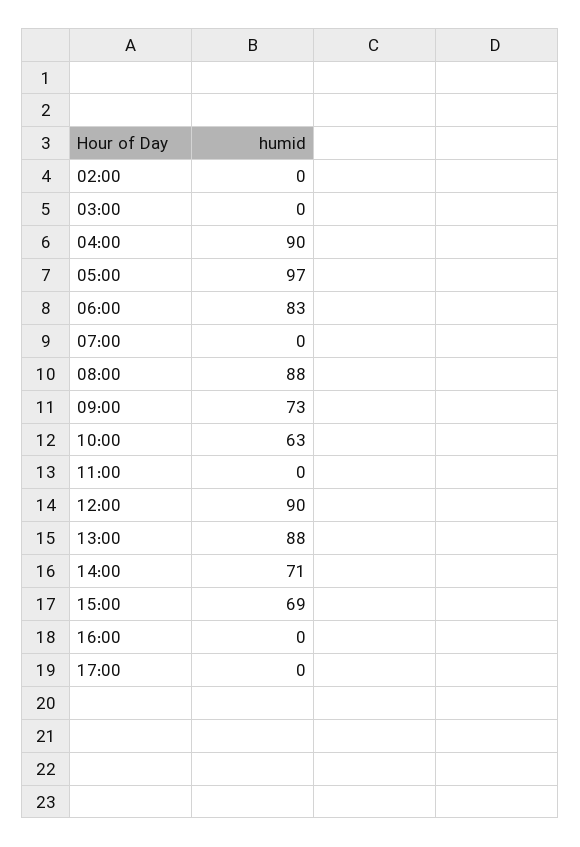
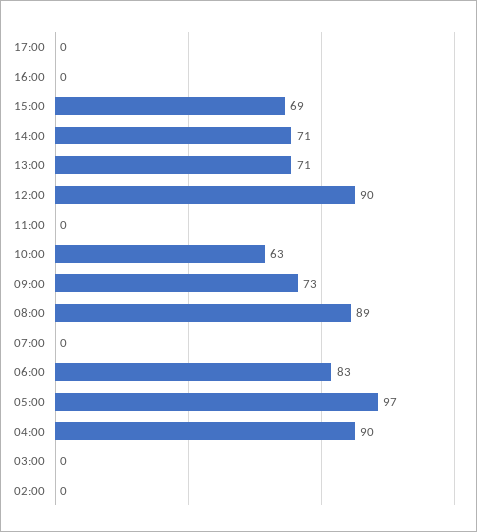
08:00: 88 -> 89
13:00: 88 -> 71

